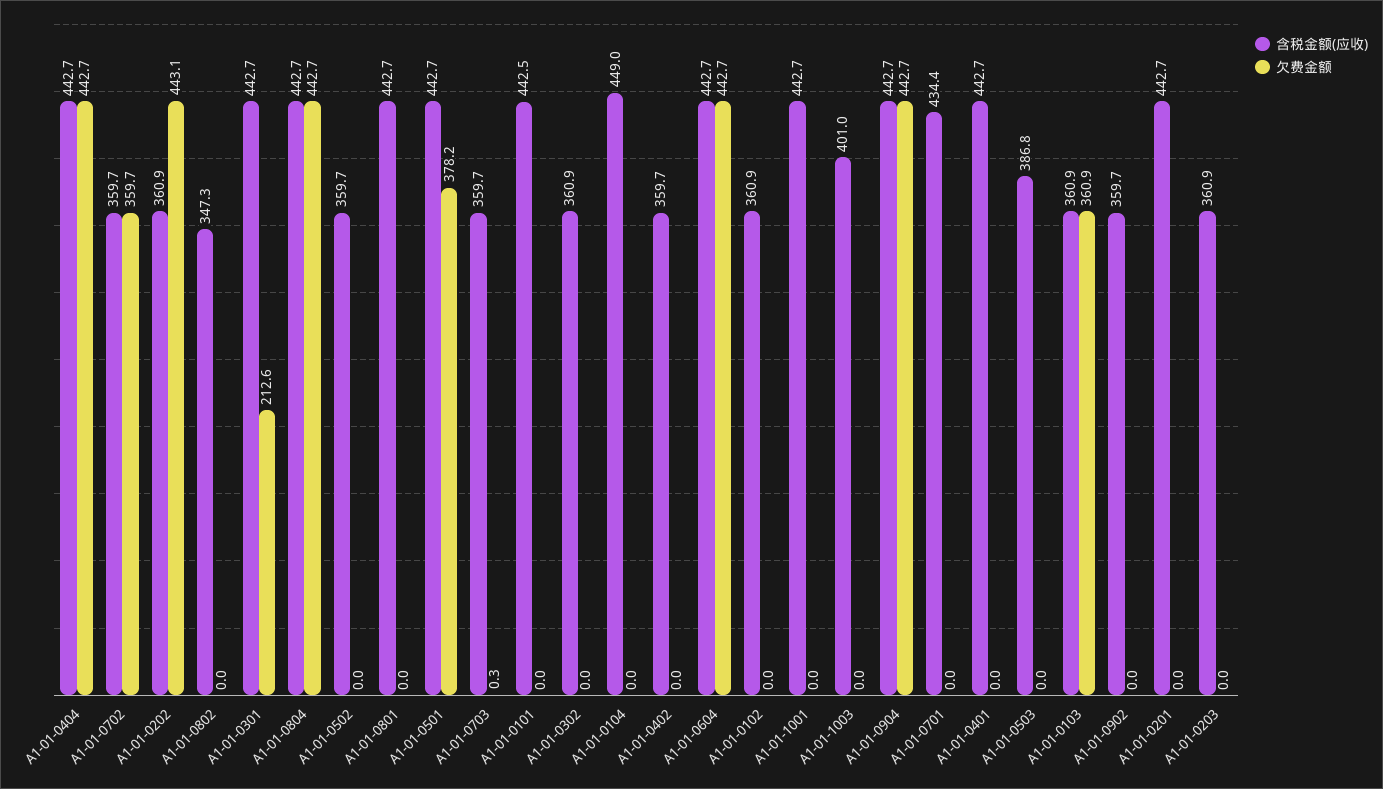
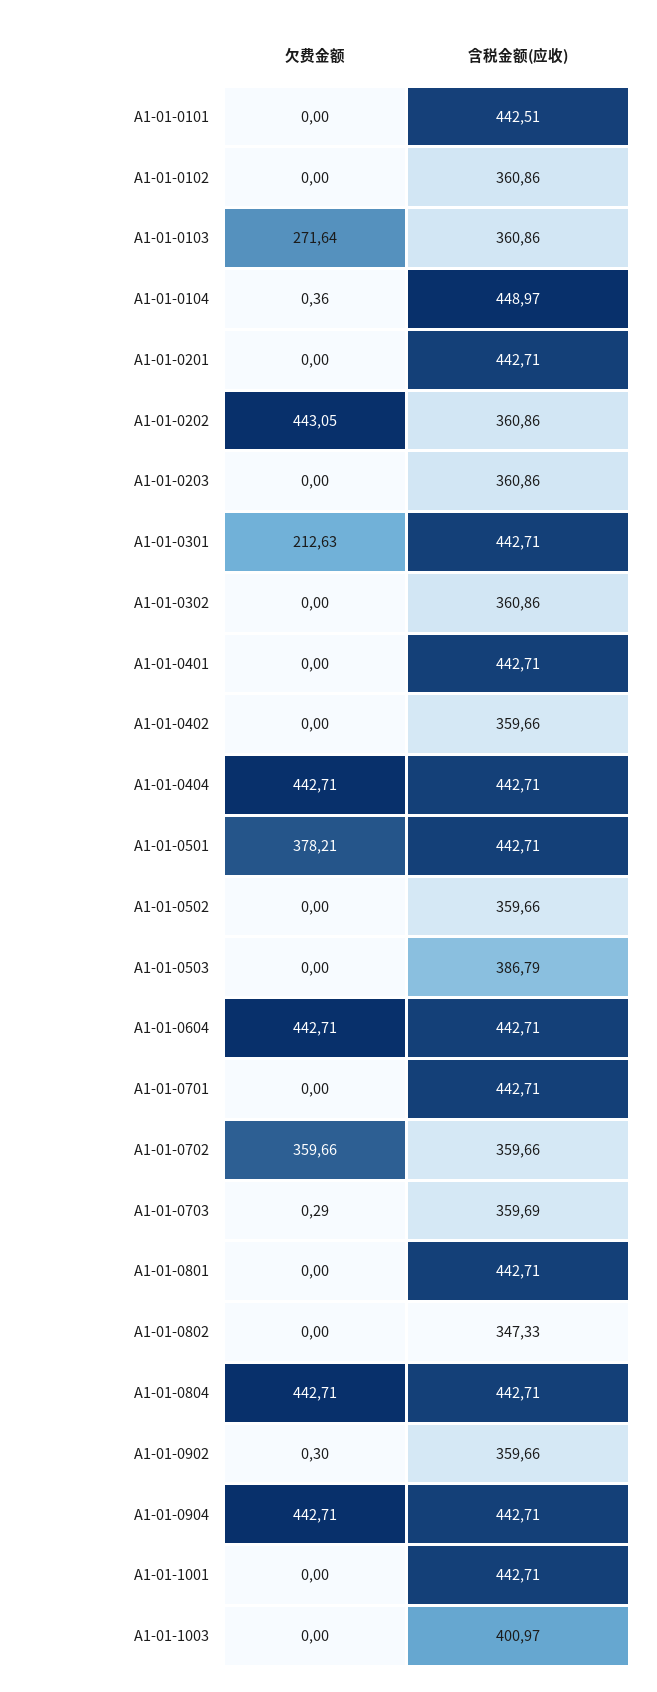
欠费金额, A1-01-0104: 0 -> 0.36
含税金额(应收), A1-01-0701: 434.4 -> 442.71
欠费金额, A1-01-0103: 360.9 -> 271.64
欠费金额, A1-01-0902: 0 -> 0.3

